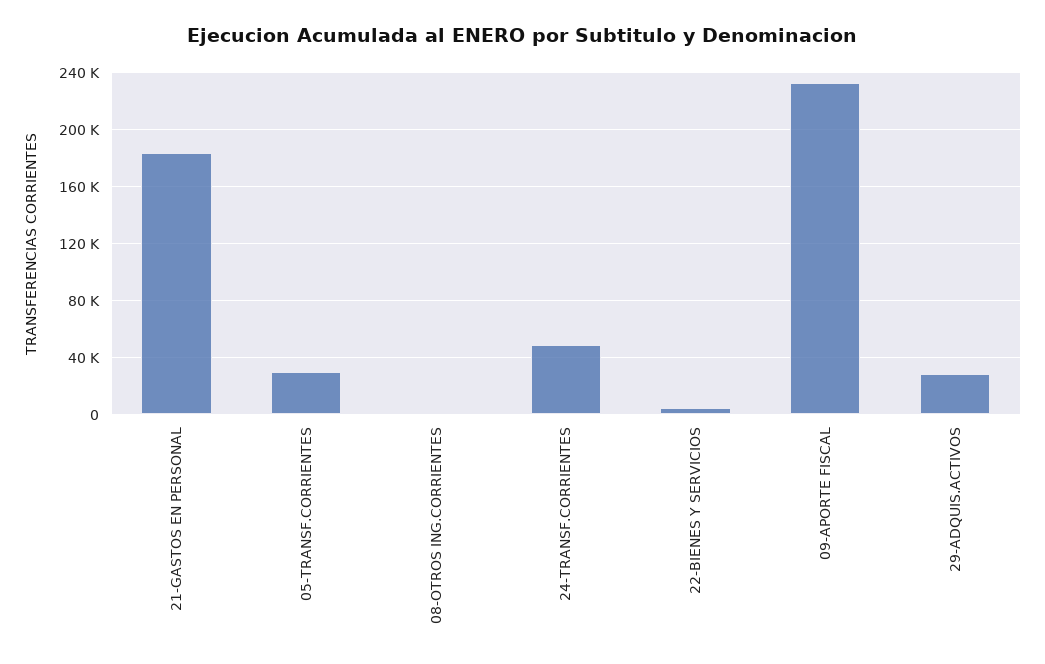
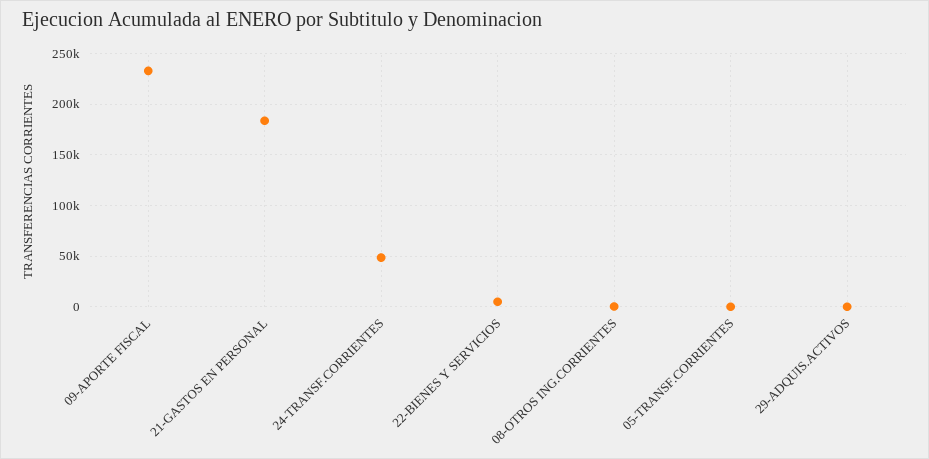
05-TRANSF.CORRIENTES: 30000 -> 0
29-ADQUIS.ACTIVOS: 30000 -> 0

